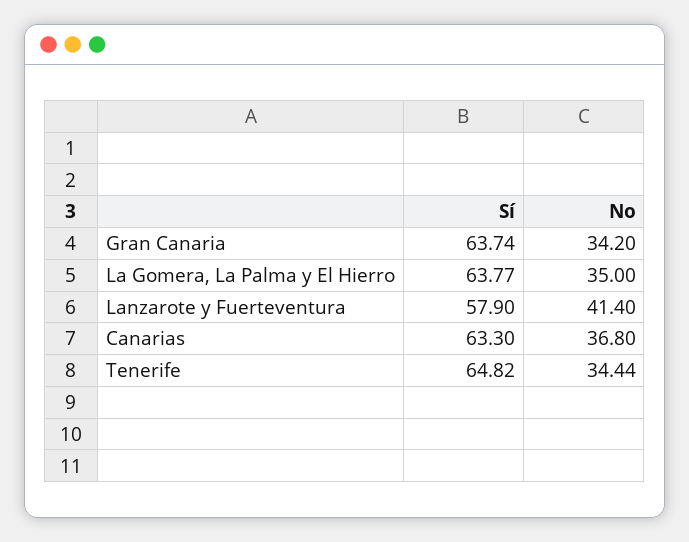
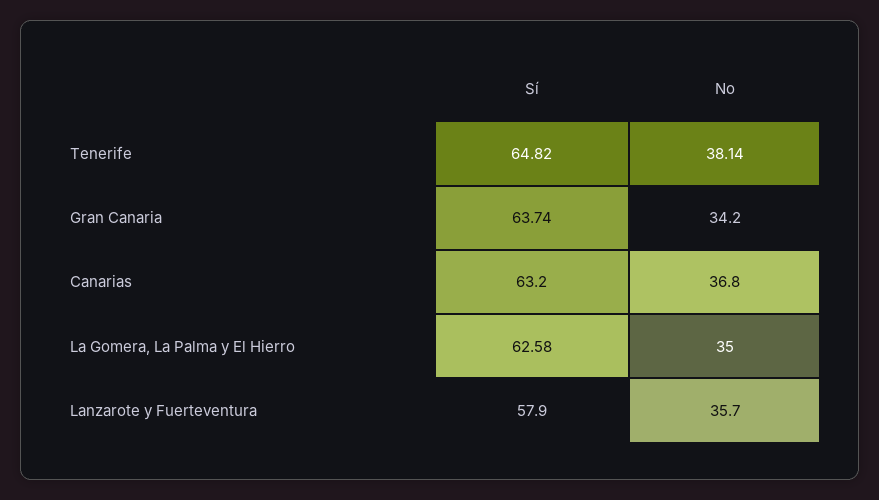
Sí, La Gomera, La Palma y El Hierro: 63.77 -> 62.58
No, Lanzarote y Fuerteventura: 41.4 -> 35.7
Sí, Canarias: 63.3 -> 63.2
No, Tenerife: 34.44 -> 38.14

